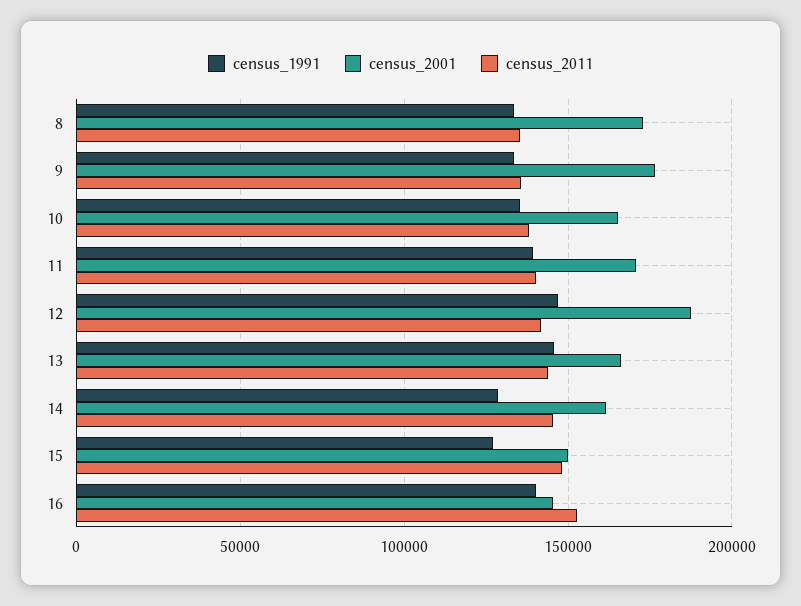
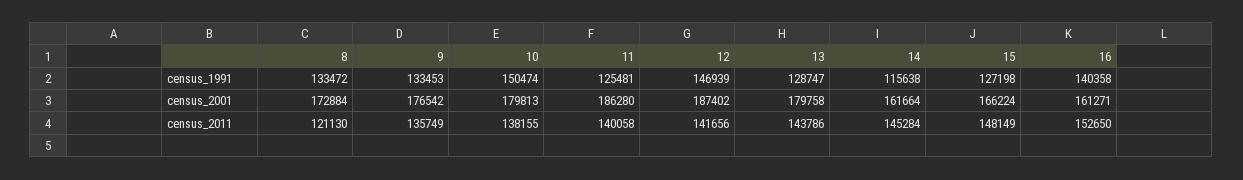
census_2011, 8: 135000 -> 121130
census_1991, 10: 135000 -> 150474
census_2001, 10: 165000 -> 179813
census_1991, 11: 140000 -> 125481
census_2001, 11: 170000 -> 186280
census_1991, 13: 145000 -> 128747
census_2001, 13: 165000 -> 179758
census_1991, 14: 130000 -> 115638
census_2001, 15: 150000 -> 166224
census_2001, 16: 145000 -> 161271

